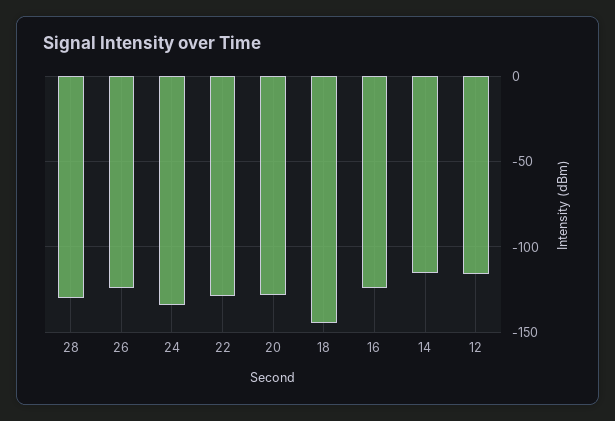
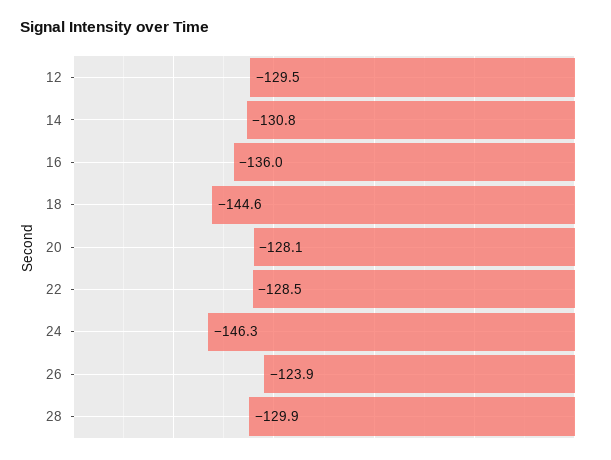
24: -135 -> -146.3
16: -125 -> -136
14: -115 -> -130.8
12: -115 -> -129.5

